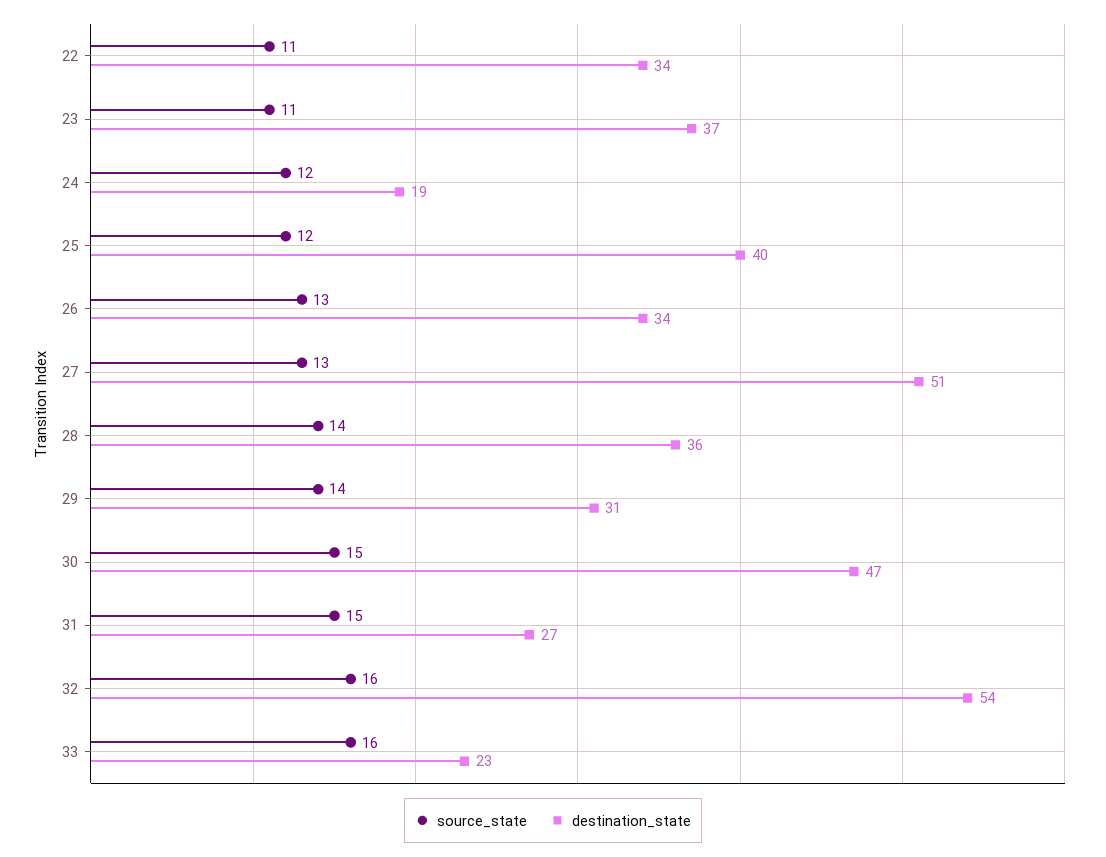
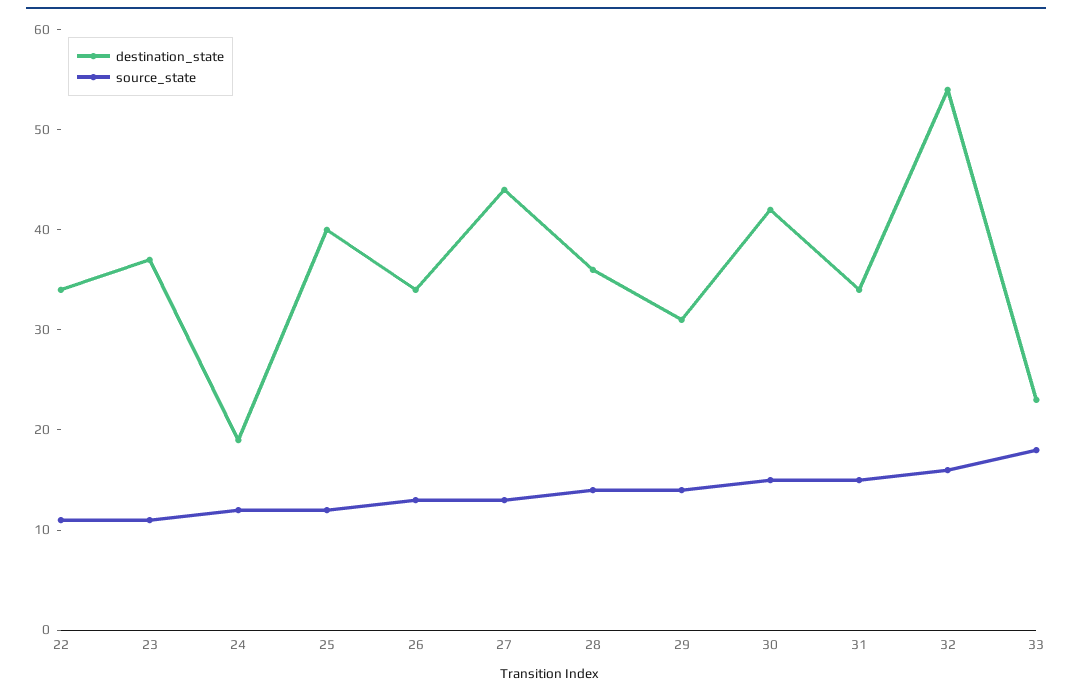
destination_state, 27: 51 -> 44
destination_state, 30: 47 -> 42
destination_state, 31: 27 -> 34
source_state, 33: 16 -> 18

